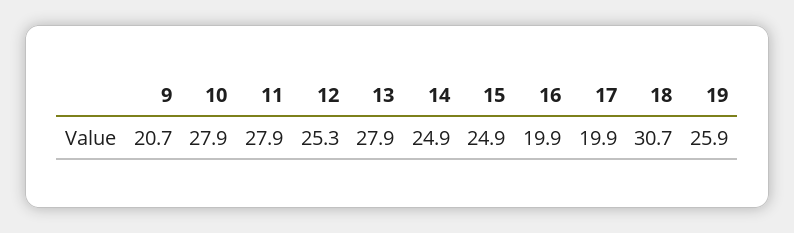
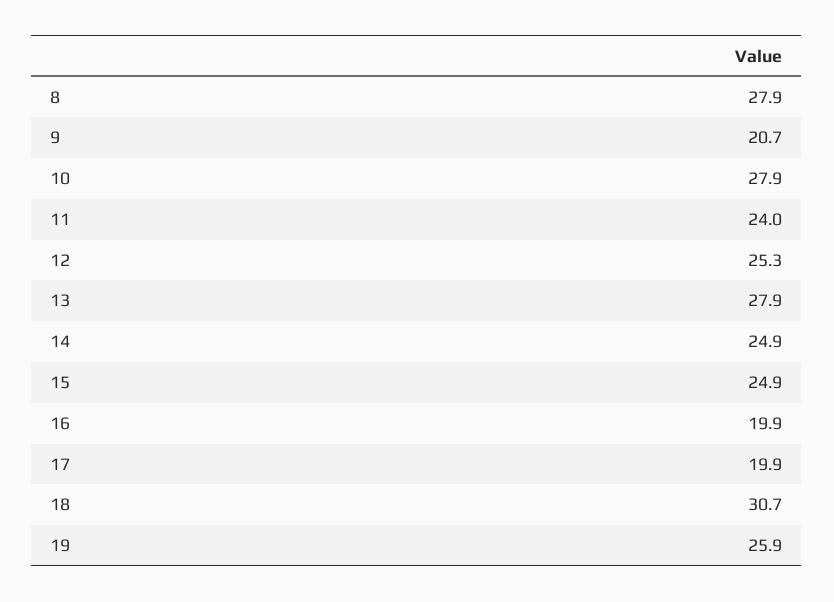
11: 27.9 -> 24
8: none -> 27.9

